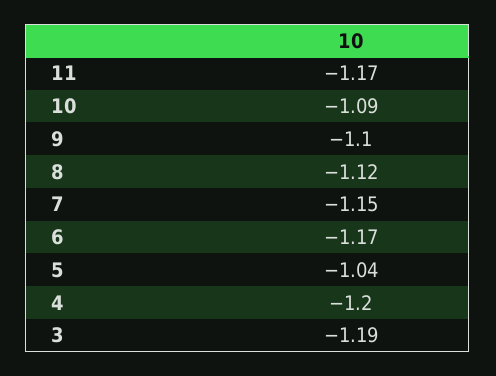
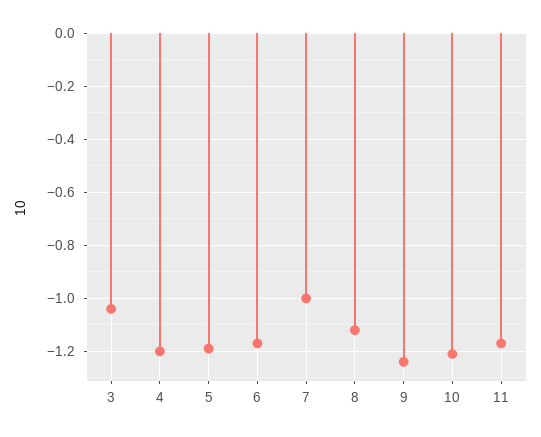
10: -1.09 -> -1.2
9: -1.1 -> -1.25
7: -1.15 -> -1
5: -1.04 -> -1.2
3: -1.19 -> -1.05

